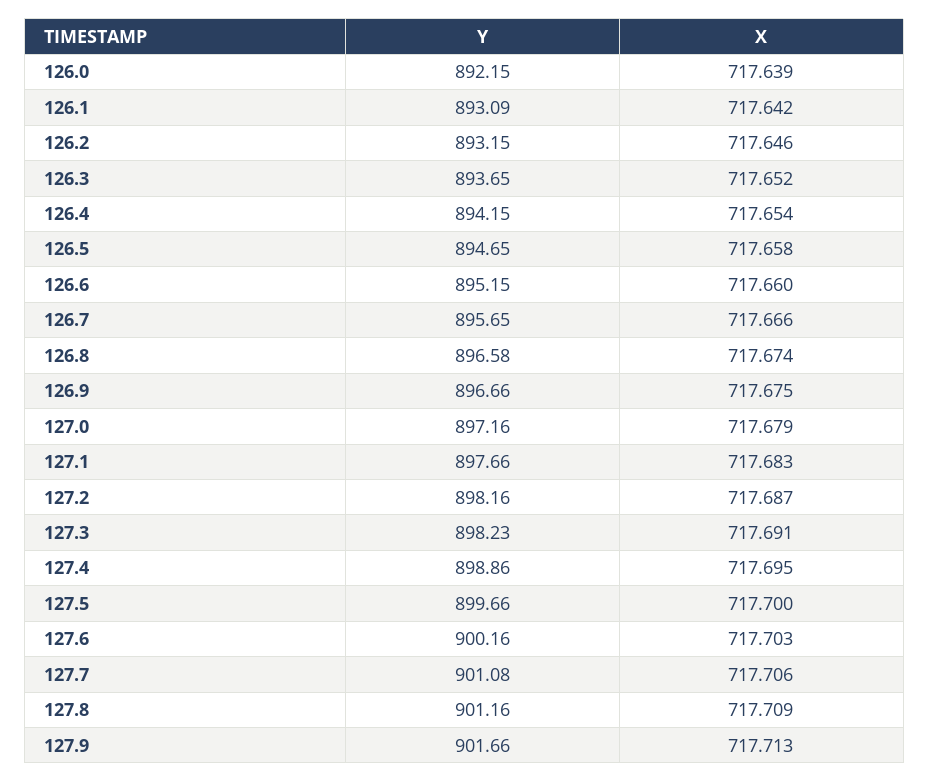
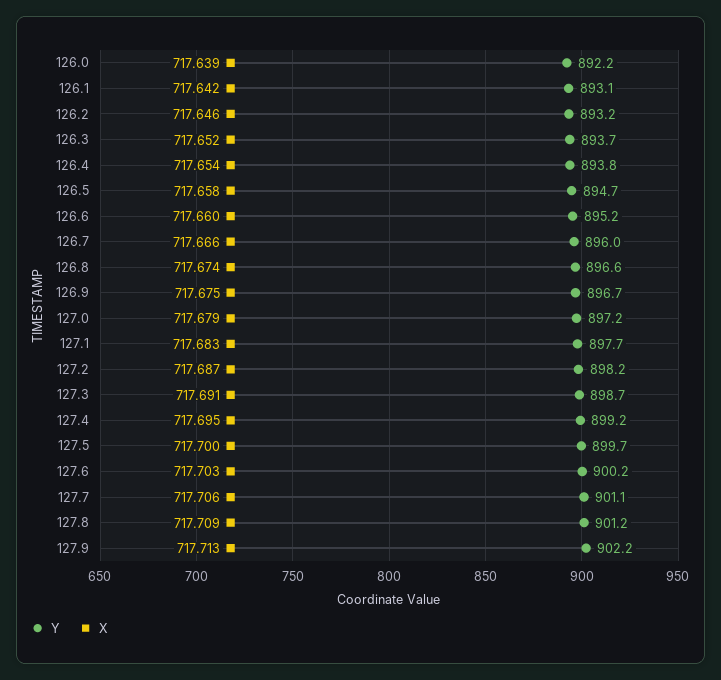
Y, 126.4: 894.15 -> 893.8
Y, 126.7: 895.65 -> 896
Y, 127.3: 898.23 -> 898.7
Y, 127.4: 898.86 -> 899.2
Y, 127.9: 901.66 -> 902.2

